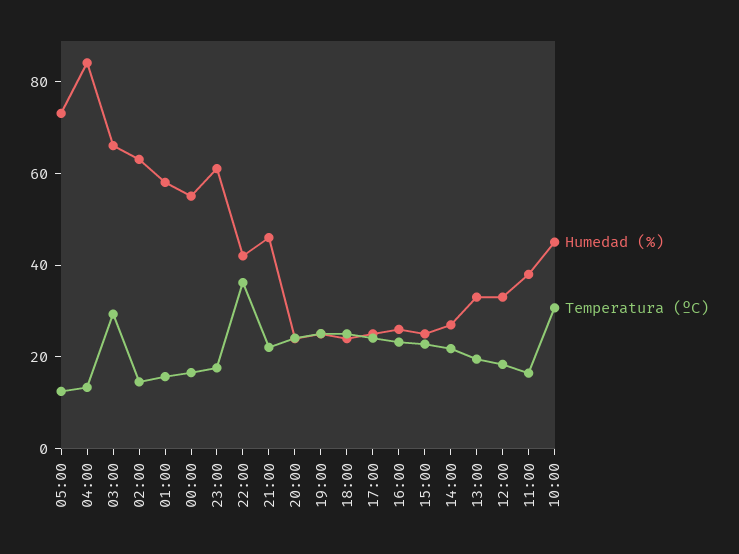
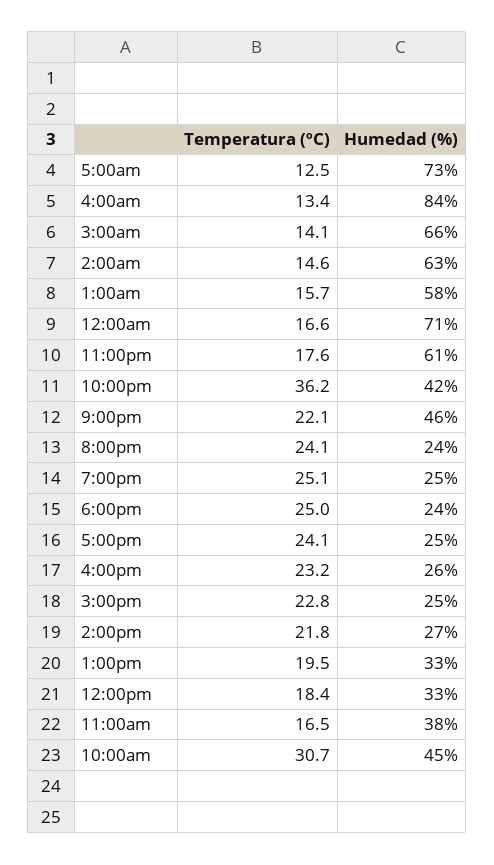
Temperatura (ºC), 03:00: 30 -> 14.1
Humedad (%), 00:00: 55 -> 71

